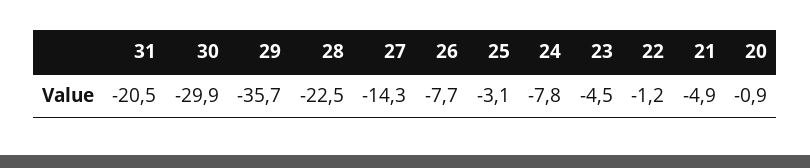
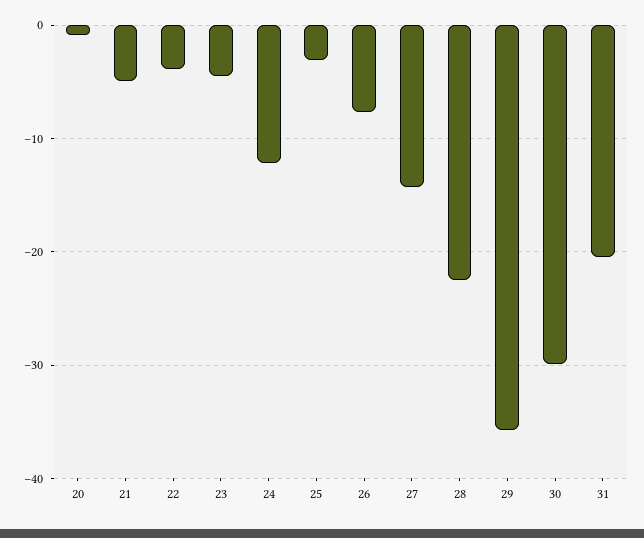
24: -7.8 -> -12
22: -1.2 -> -4

